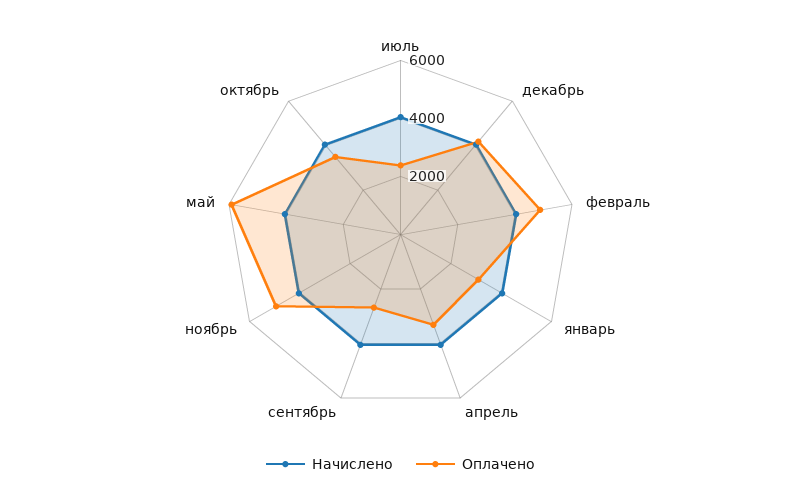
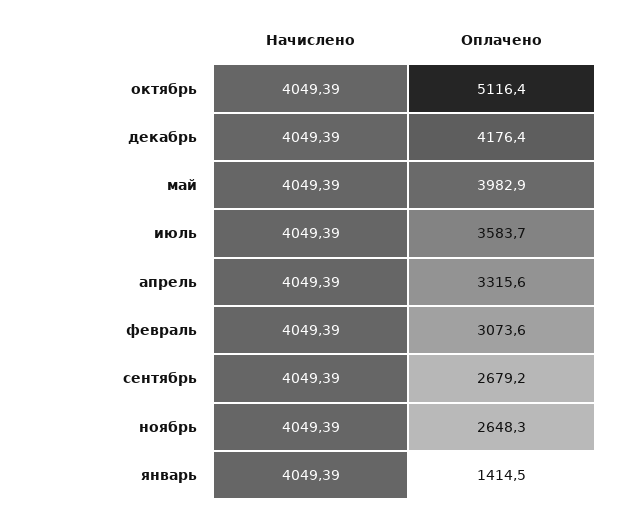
Оплачено, июль: 2500 -> 3583.7
Оплачено, февраль: 5000 -> 3073.6
Оплачено, январь: 3000 -> 1414.5
Оплачено, ноябрь: 5000 -> 2648.3
Оплачено, май: 6000 -> 3982.9
Оплачено, октябрь: 3500 -> 5116.4

